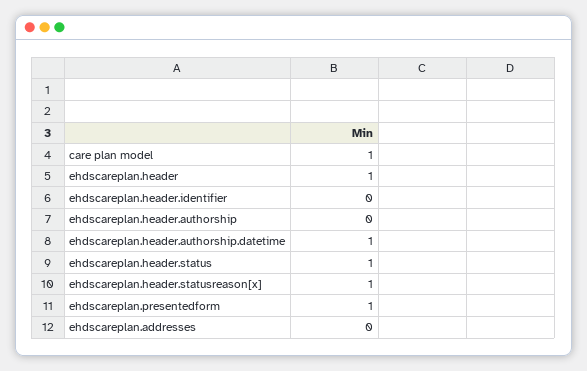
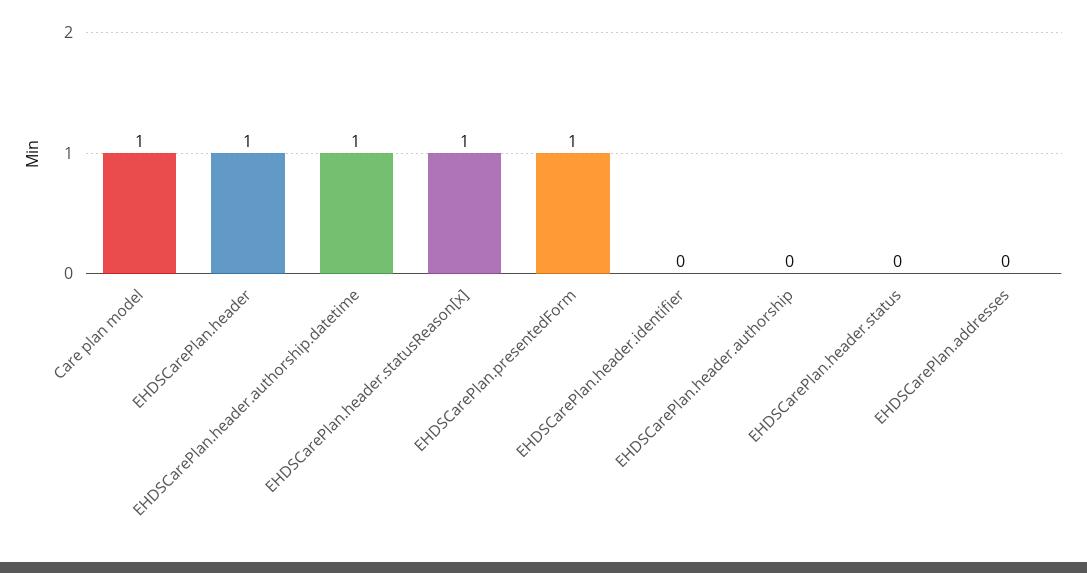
ehdscareplan.header.status: 1 -> 0

